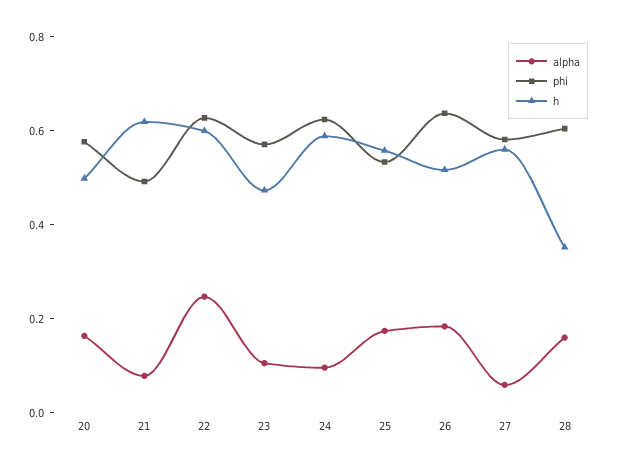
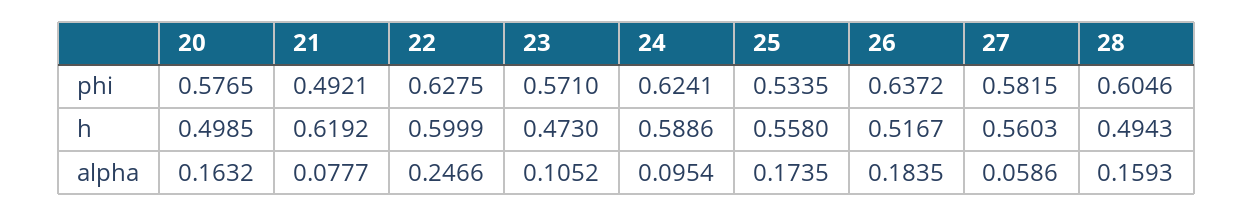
h, 28: 0.35 -> 0.4943

